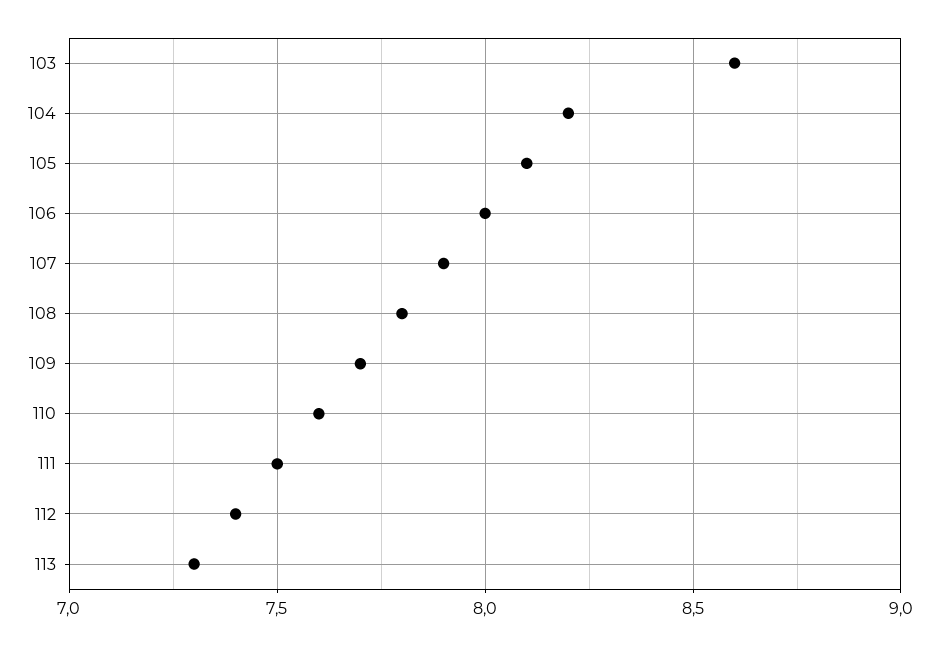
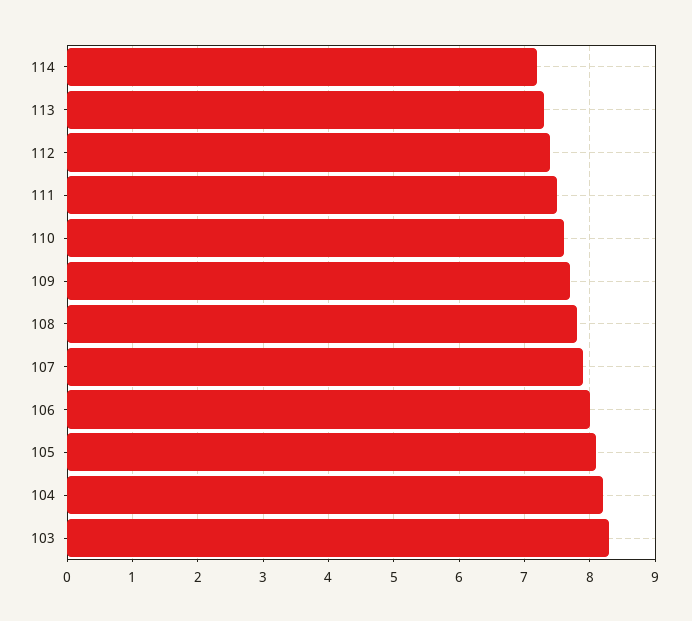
103: 8.6 -> 8.3
114: none -> 7.2

